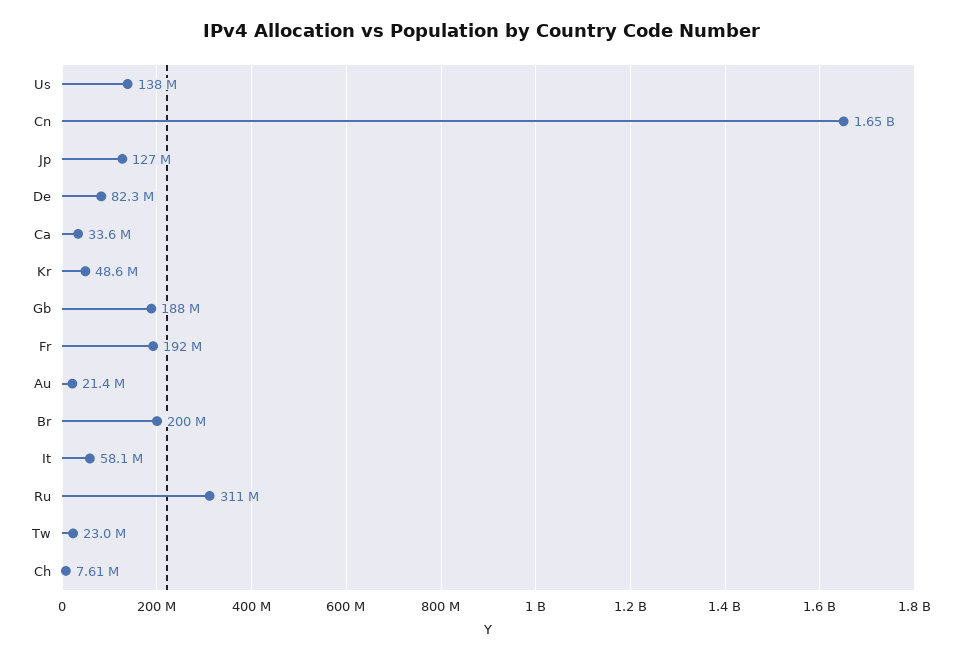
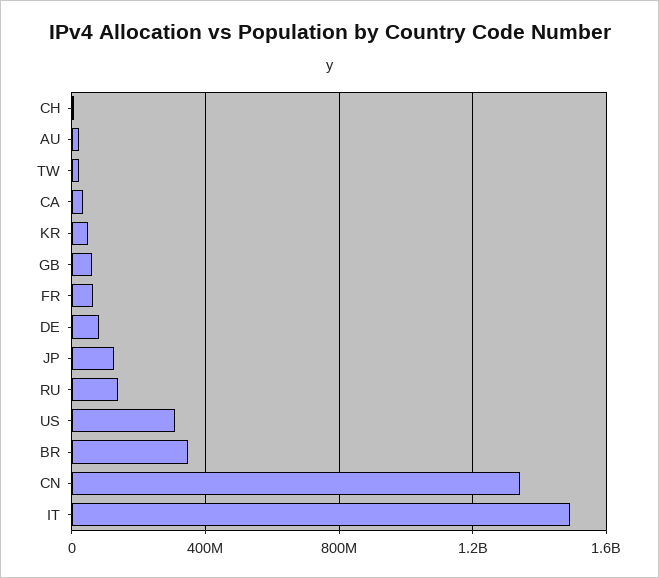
Us: 138000000 -> 300000000
Cn: 1650000000 -> 1350000000
Gb: 188000000 -> 50000000
Fr: 192000000 -> 50000000
Br: 200000000 -> 350000000
It: 58100000 -> 1500000000
Ru: 311000000 -> 150000000

